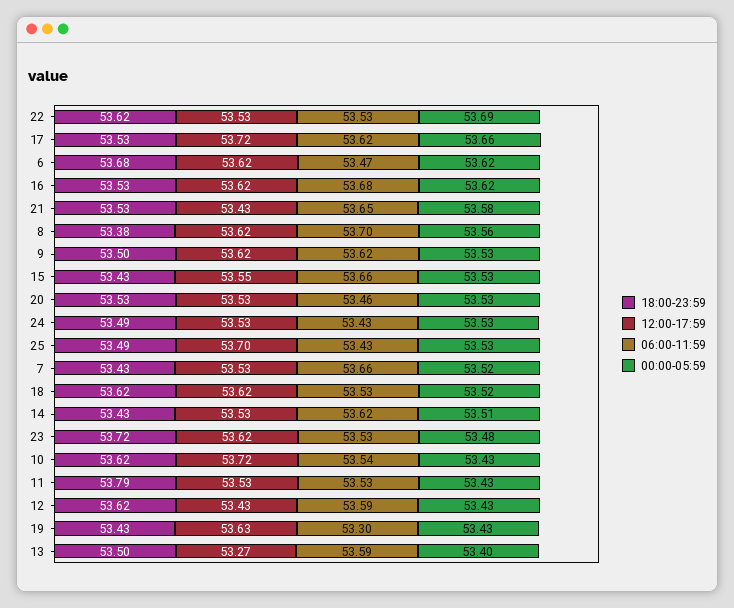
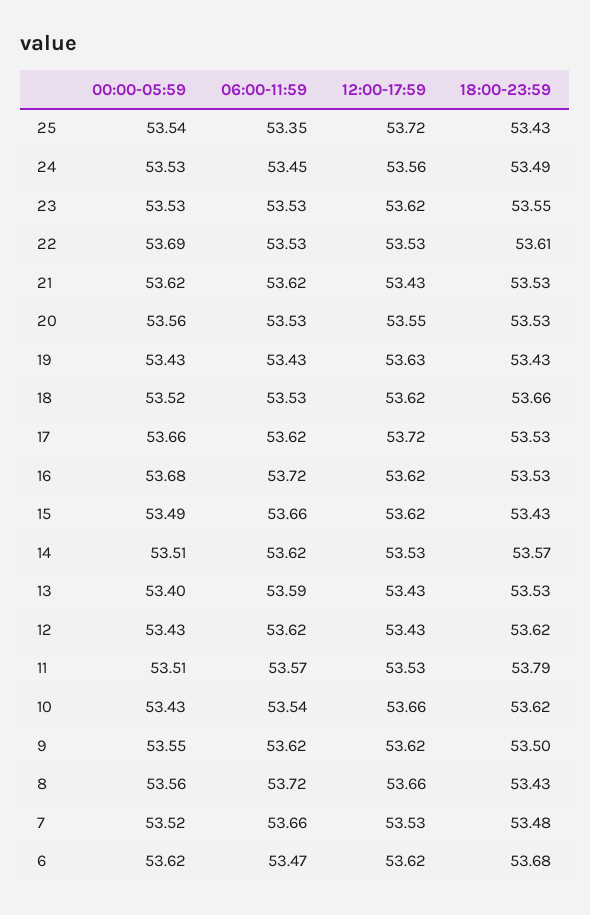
18:00-23:59, 22: 53.62 -> 53.61
06:00-11:59, 16: 53.68 -> 53.72
00:00-05:59, 16: 53.62 -> 53.68
06:00-11:59, 21: 53.65 -> 53.62
00:00-05:59, 21: 53.58 -> 53.62
18:00-23:59, 8: 53.38 -> 53.43
12:00-17:59, 8: 53.62 -> 53.66
06:00-11:59, 8: 53.7 -> 53.72
00:00-05:59, 9: 53.53 -> 53.55
12:00-17:59, 15: 53.55 -> 53.62
00:00-05:59, 15: 53.53 -> 53.49
12:00-17:59, 20: 53.53 -> 53.55
06:00-11:59, 20: 53.46 -> 53.53
00:00-05:59, 20: 53.53 -> 53.56
12:00-17:59, 24: 53.53 -> 53.56
06:00-11:59, 24: 53.43 -> 53.45
18:00-23:59, 25: 53.49 -> 53.43
12:00-17:59, 25: 53.7 -> 53.72
06:00-11:59, 25: 53.43 -> 53.35
00:00-05:59, 25: 53.53 -> 53.54
18:00-23:59, 7: 53.43 -> 53.48
18:00-23:59, 18: 53.62 -> 53.66
18:00-23:59, 14: 53.43 -> 53.57
18:00-23:59, 23: 53.72 -> 53.55
00:00-05:59, 23: 53.48 -> 53.53
12:00-17:59, 10: 53.72 -> 53.66
06:00-11:59, 11: 53.53 -> 53.57
00:00-05:59, 11: 53.43 -> 53.51
06:00-11:59, 12: 53.59 -> 53.62
06:00-11:59, 19: 53.3 -> 53.43
18:00-23:59, 13: 53.5 -> 53.53
12:00-17:59, 13: 53.27 -> 53.43

